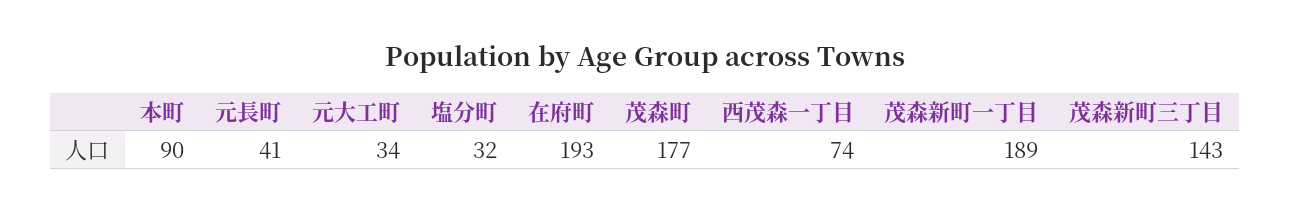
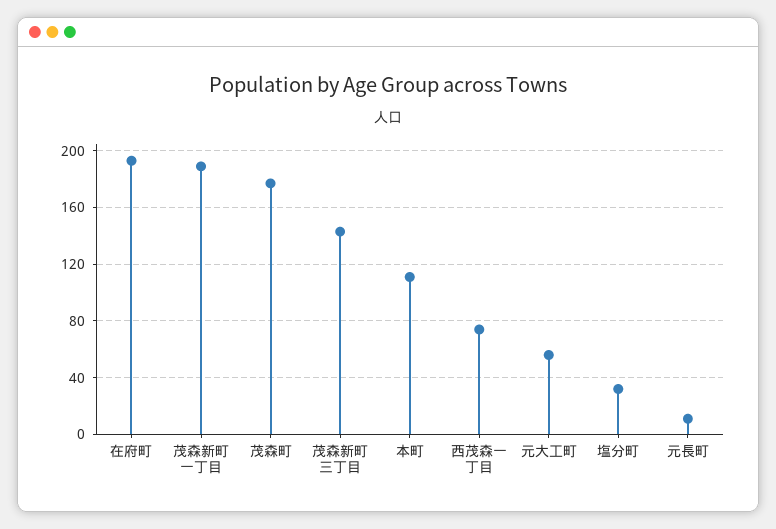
本町: 90 -> 110
元長町: 41 -> 10
元大工町: 34 -> 55

